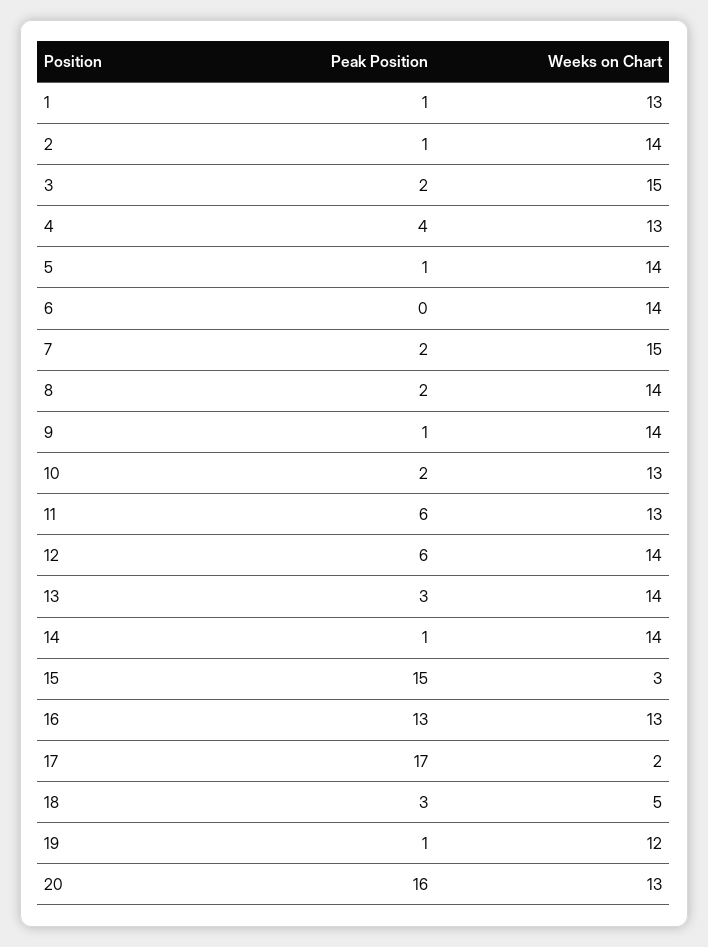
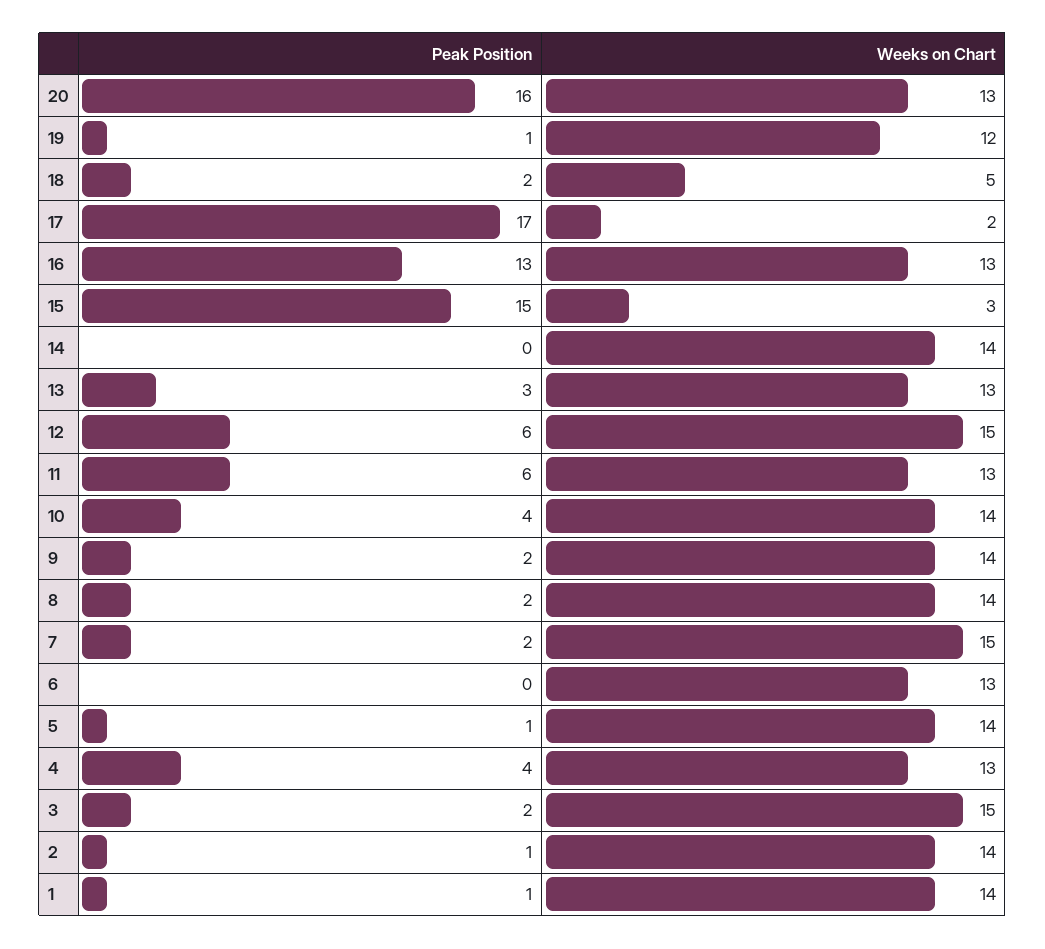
Weeks on Chart, 1: 13 -> 14
Weeks on Chart, 6: 14 -> 13
Peak Position, 9: 1 -> 2
Peak Position, 10: 2 -> 4
Weeks on Chart, 10: 13 -> 14
Weeks on Chart, 12: 14 -> 15
Weeks on Chart, 13: 14 -> 13
Peak Position, 14: 1 -> 0
Peak Position, 18: 3 -> 2

